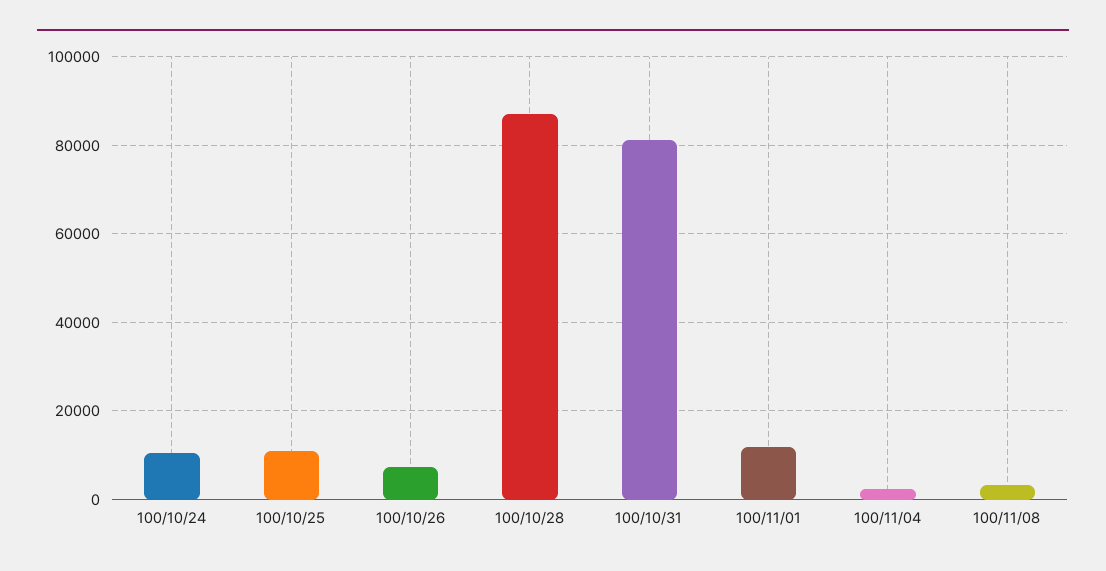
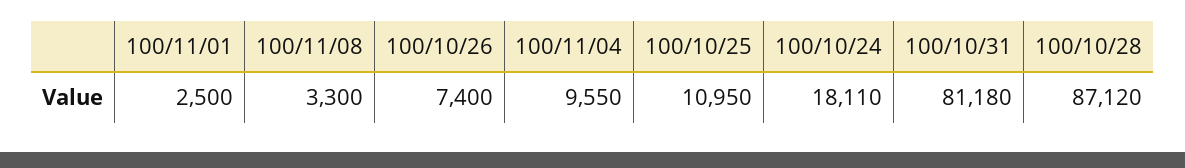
100/10/24: 10000 -> 18110
100/11/01: 12000 -> 2500
100/11/04: 2000 -> 9550

